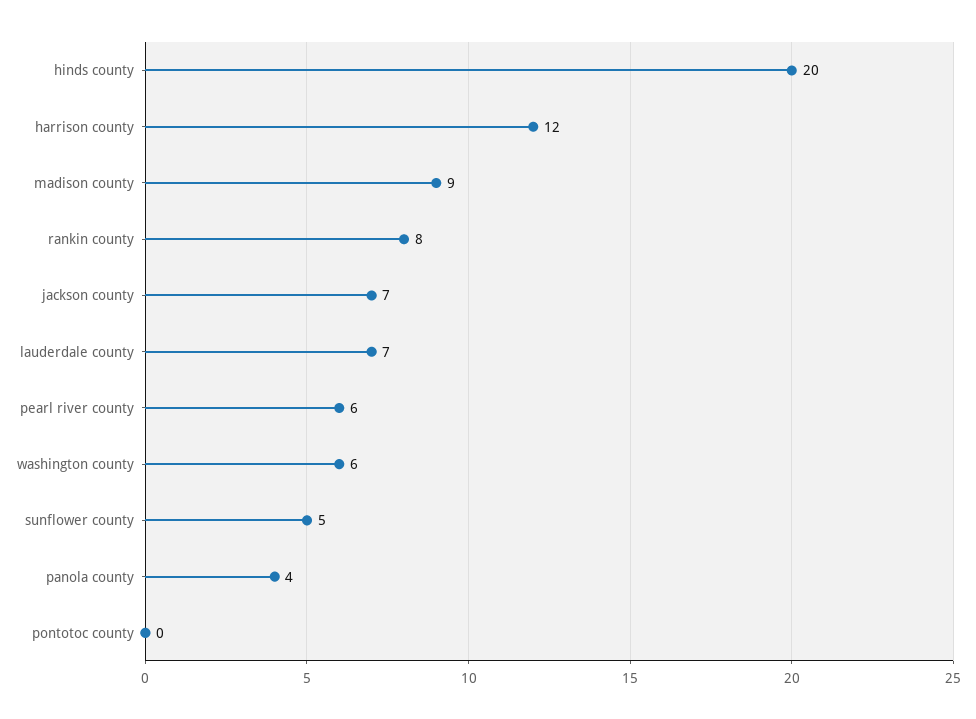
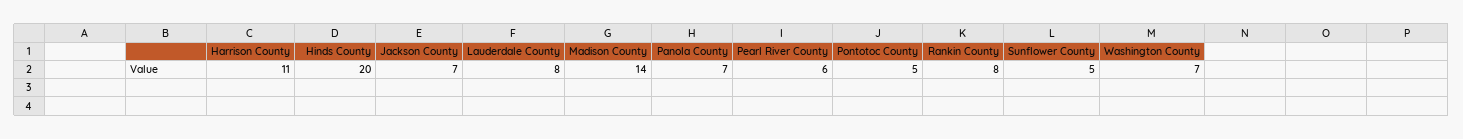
harrison county: 12 -> 11
madison county: 9 -> 14
lauderdale county: 7 -> 8
washington county: 6 -> 7
panola county: 4 -> 7
pontotoc county: 0 -> 5

